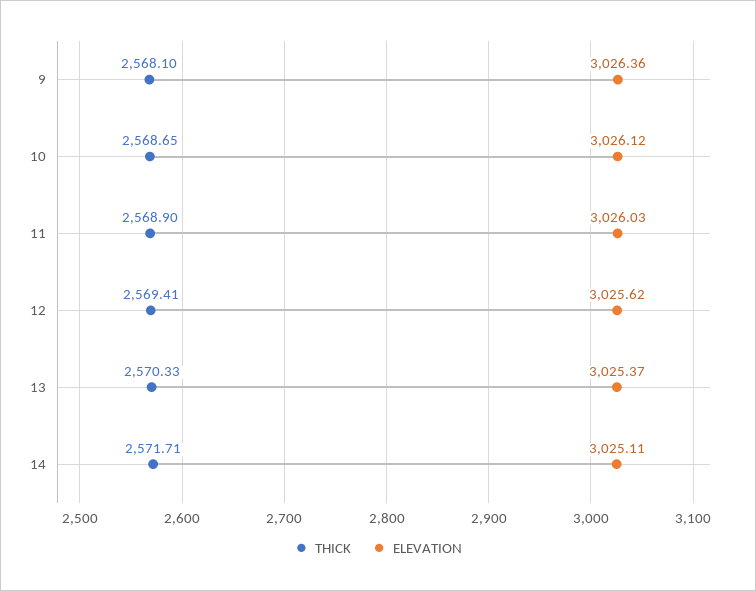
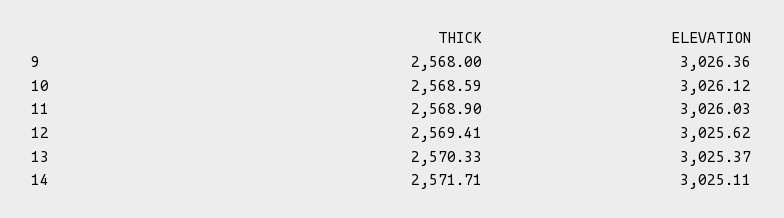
THICK, 9: 2568.1 -> 2568
THICK, 10: 2568.65 -> 2568.59

